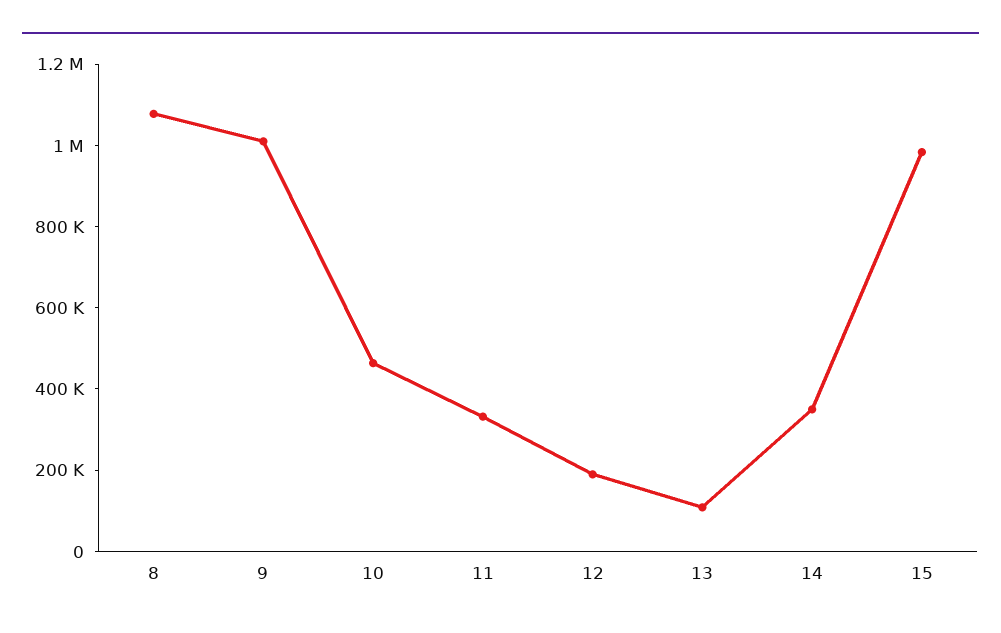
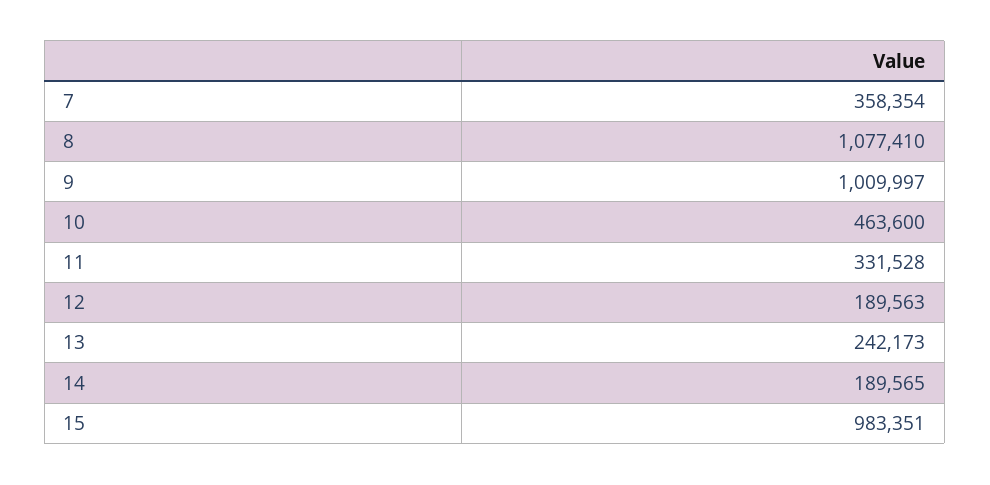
13: 100000 -> 242173
14: 350000 -> 189565
7: none -> 358354

